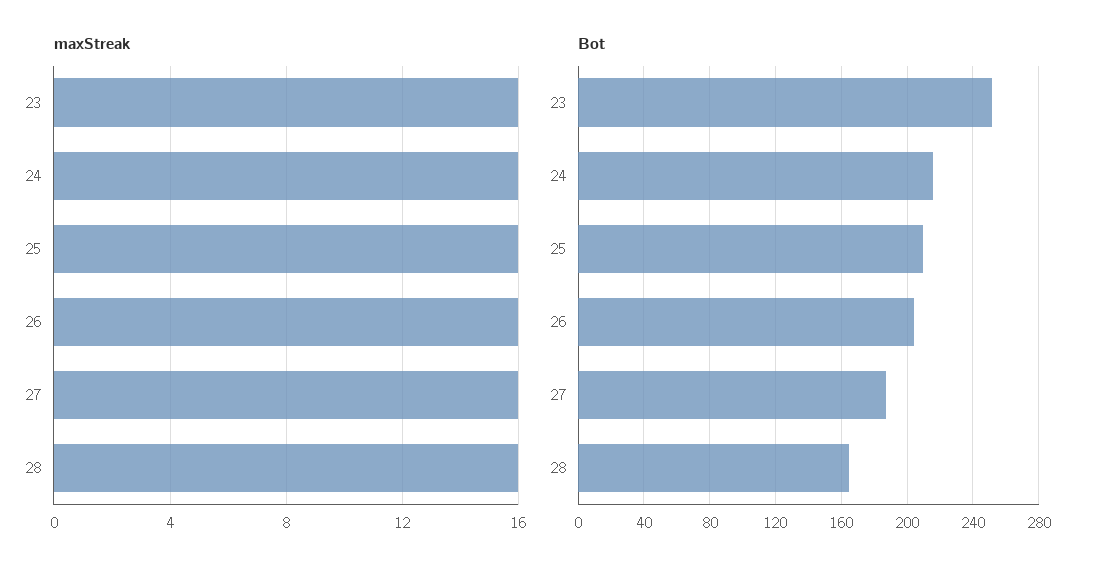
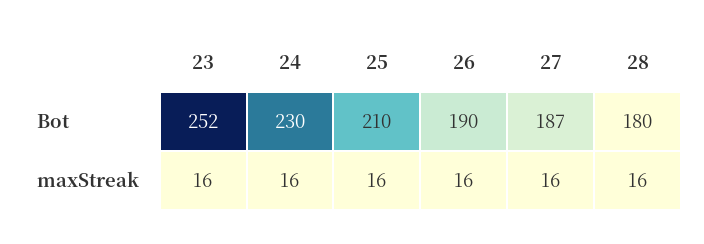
Bot, 24: 215 -> 230
Bot, 26: 205 -> 190
Bot, 28: 165 -> 180

